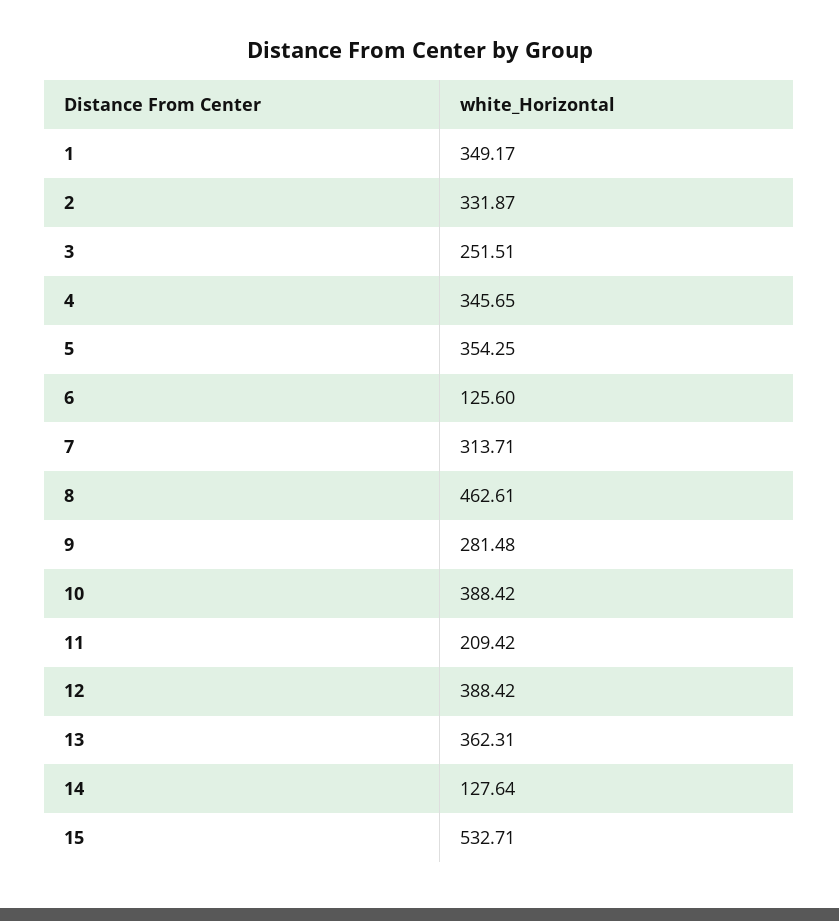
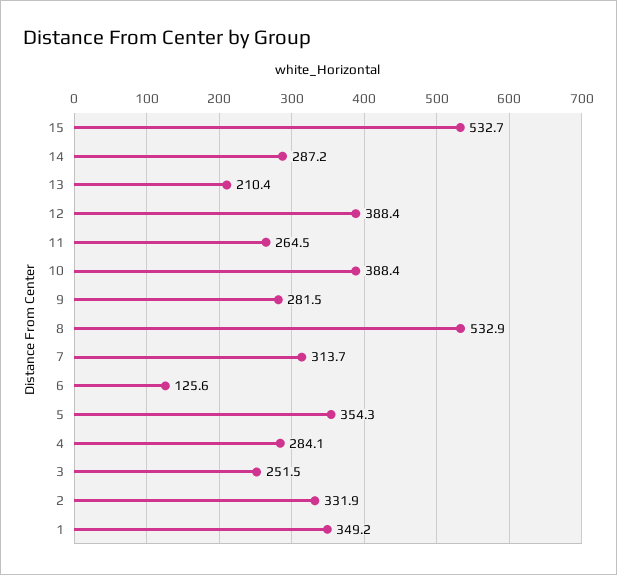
4: 345.65 -> 284.1
8: 462.61 -> 532.9
11: 209.42 -> 264.5
13: 362.31 -> 210.4
14: 127.64 -> 287.2

